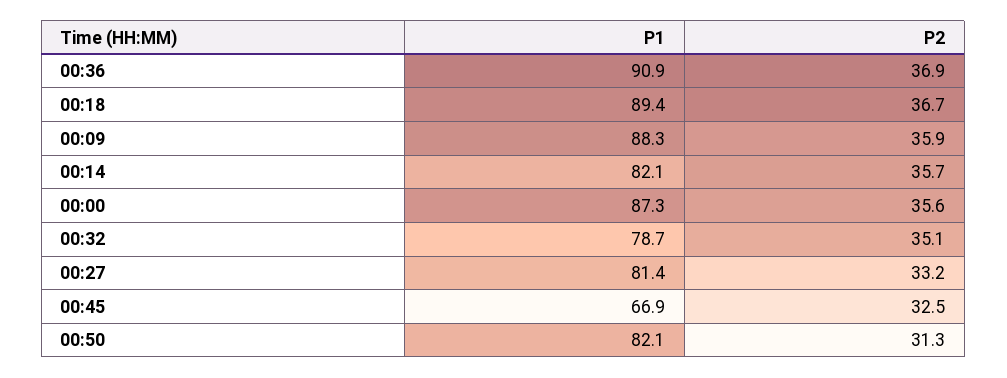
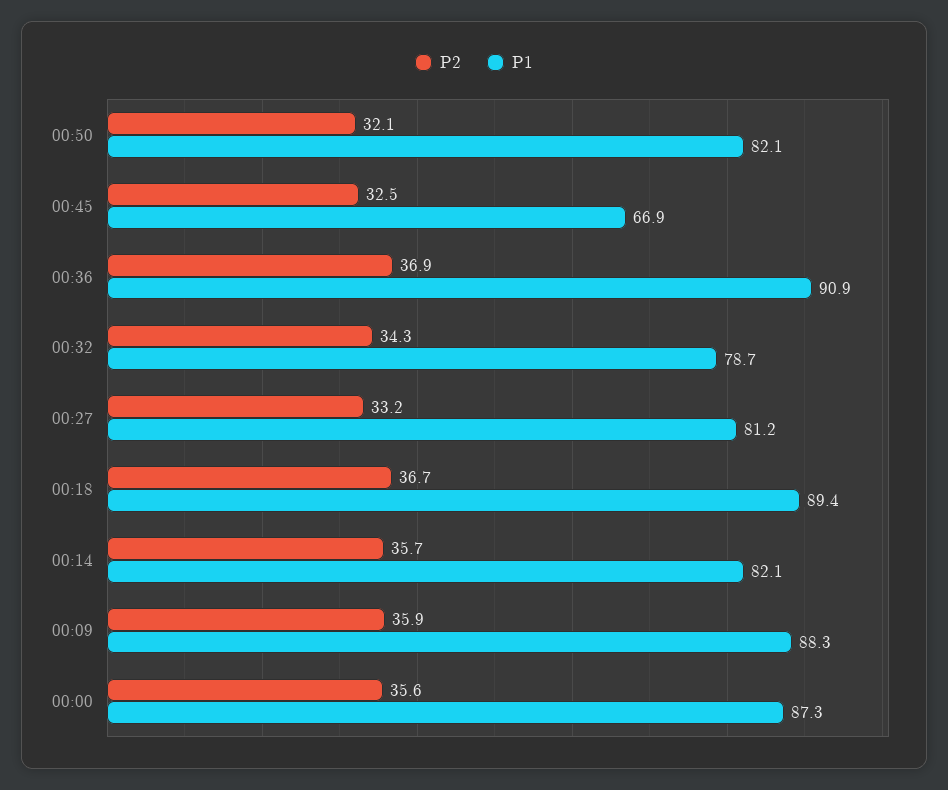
P2, 00:32: 35.1 -> 34.3
P1, 00:27: 81.4 -> 81.2
P2, 00:50: 31.3 -> 32.1

